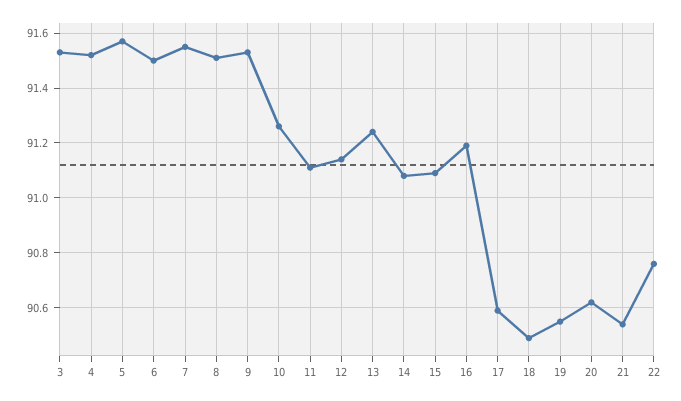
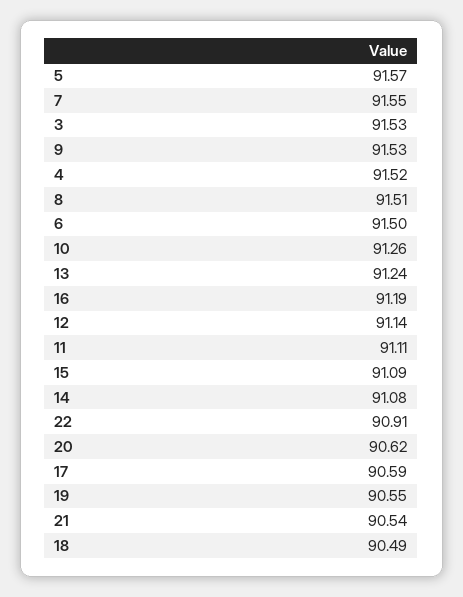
22: 90.75 -> 90.91

